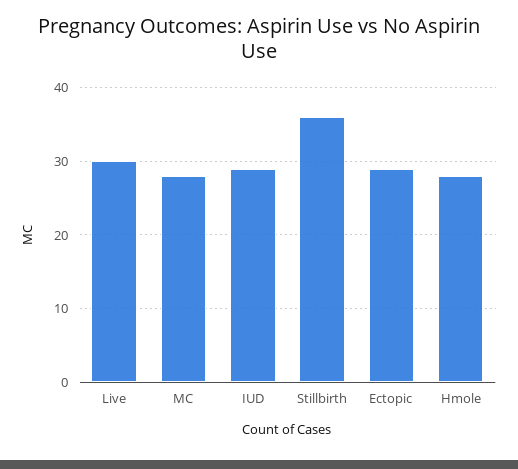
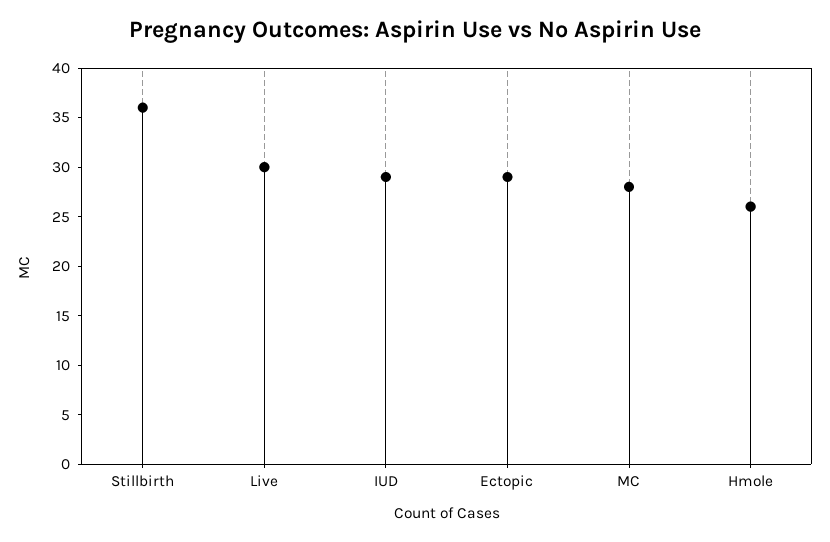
Hmole: 28 -> 26

